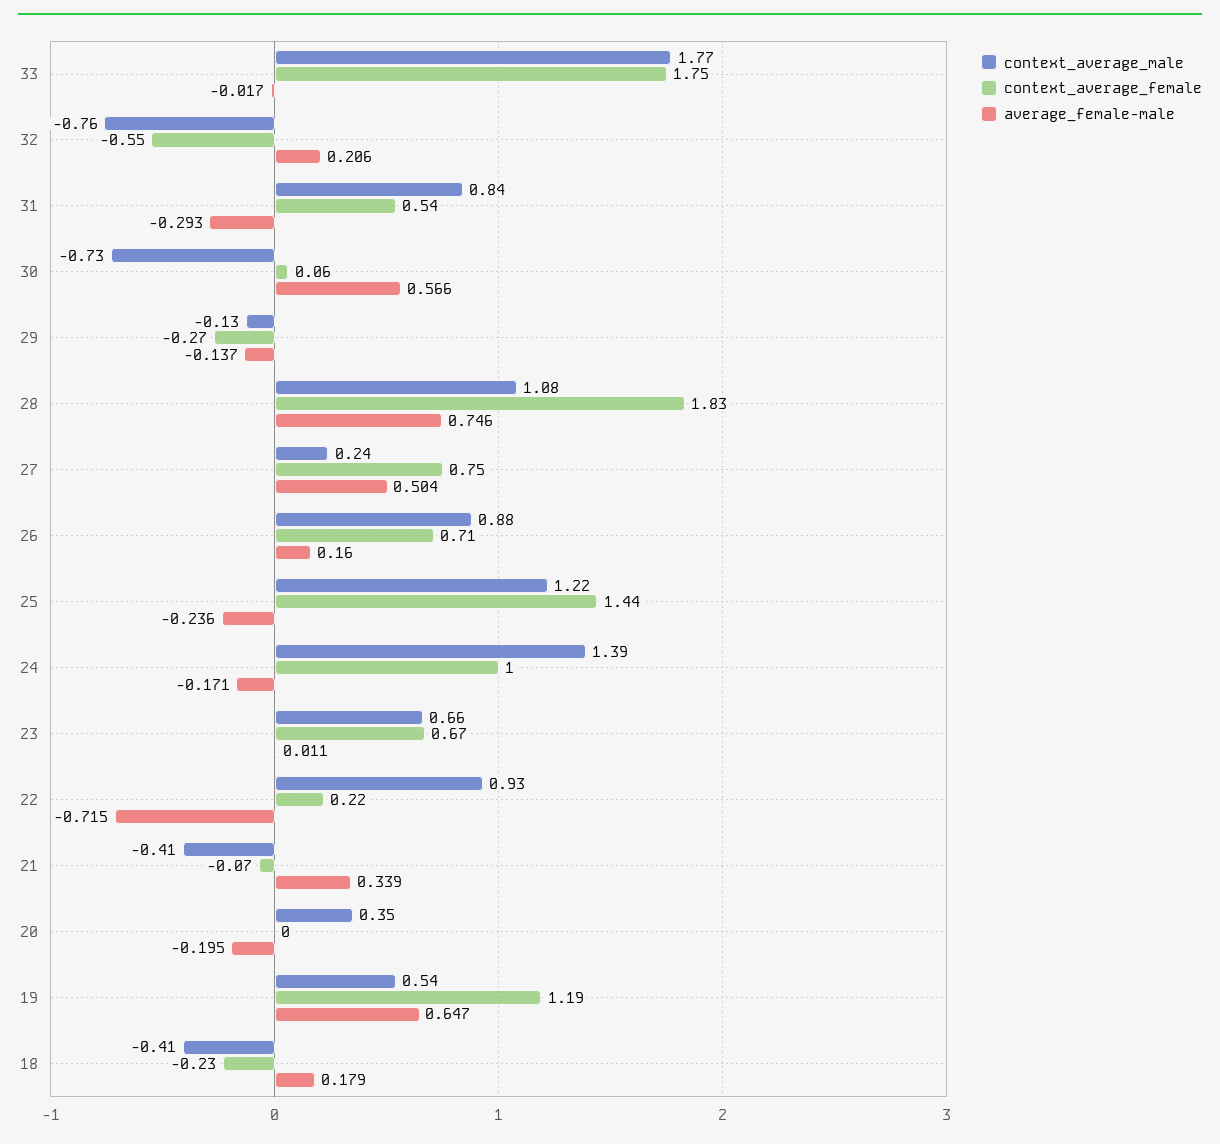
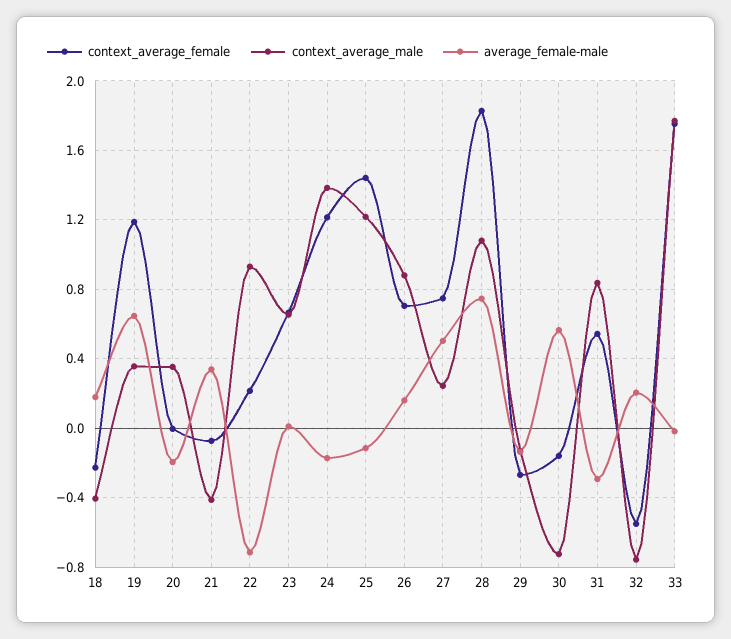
context_average_female, 30: 0.06 -> -0.15
average_female-male, 25: -0.236 -> -0.1
context_average_female, 24: 1 -> 1.2
context_average_male, 19: 0.54 -> 0.35

